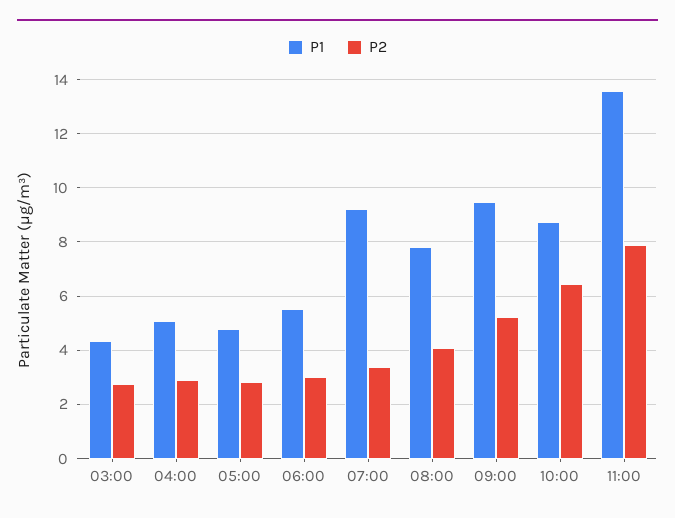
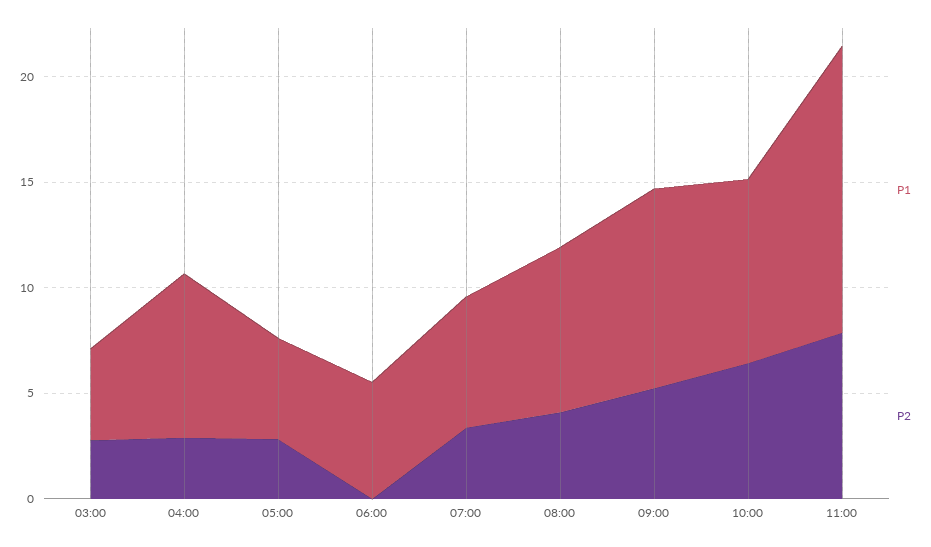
P1, 04:00: 5 -> 8
P2, 06:00: 3 -> 0
P1, 07:00: 9.25 -> 6

